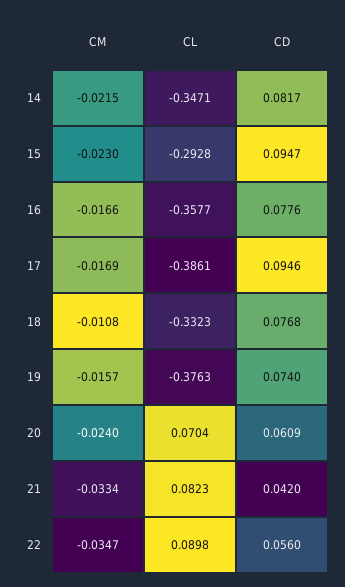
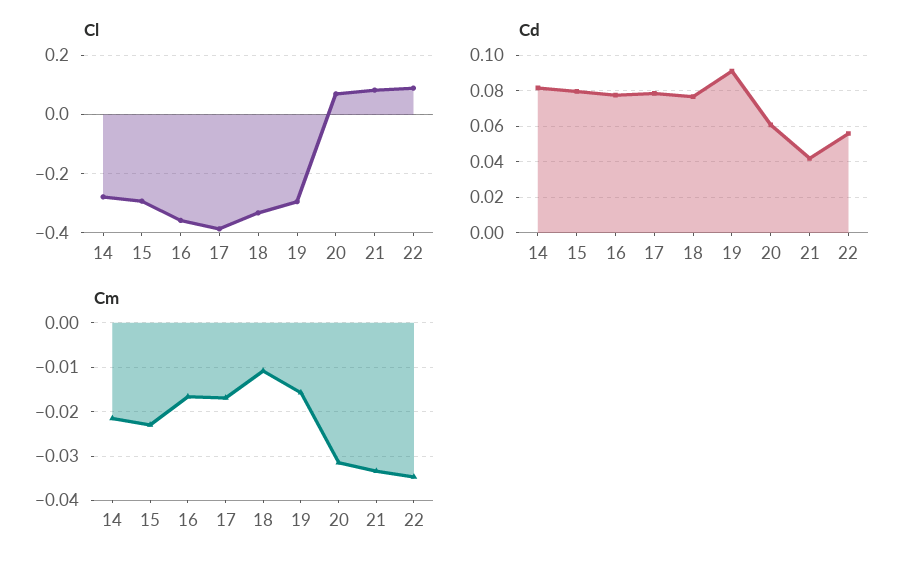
CL, 14: -0.3471 -> -0.275
CD, 15: 0.0947 -> 0.08
CD, 17: 0.0946 -> 0.08
CL, 19: -0.3763 -> -0.3
CD, 19: 0.074 -> 0.09
CM, 20: -0.024 -> -0.032

